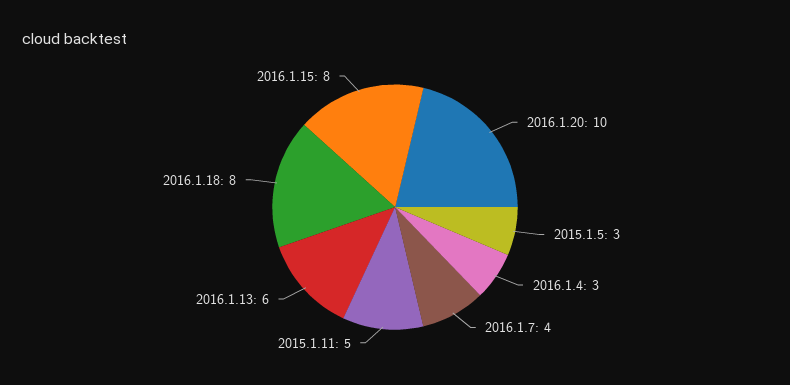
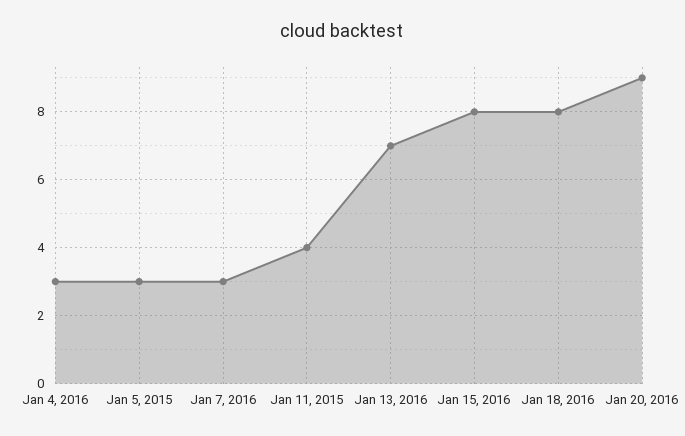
2016.1.20: 10 -> 9
2016.1.7: 4 -> 3
2015.1.11: 5 -> 4
2016.1.13: 6 -> 7

